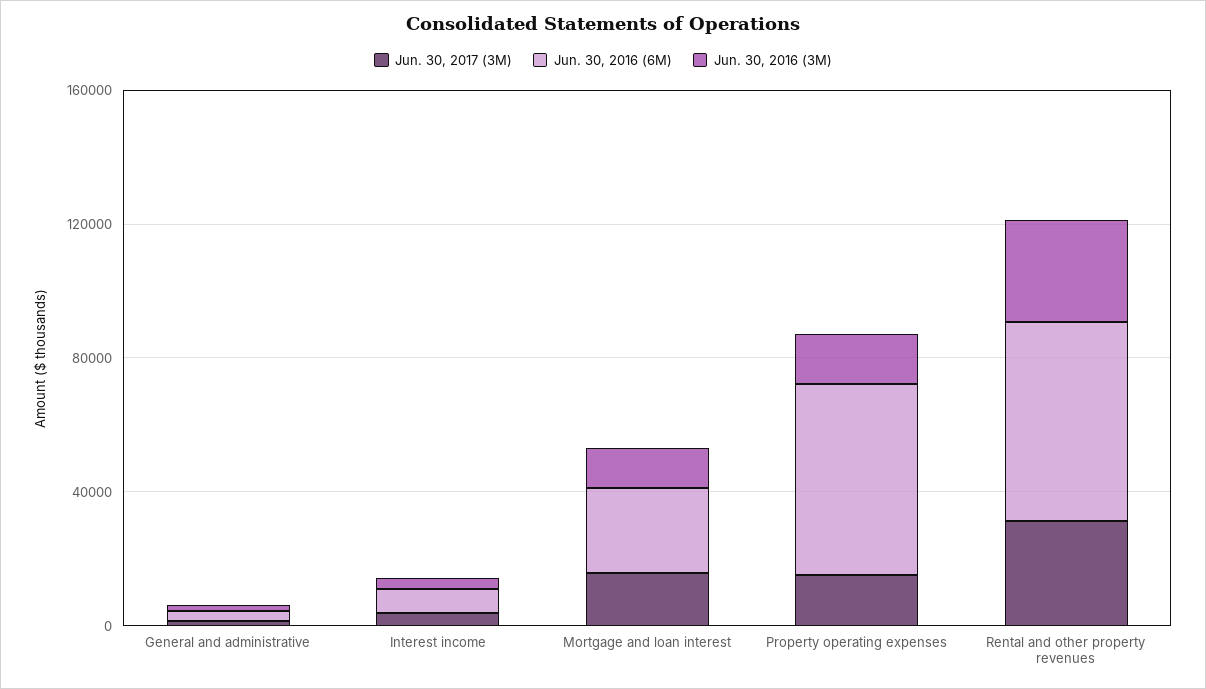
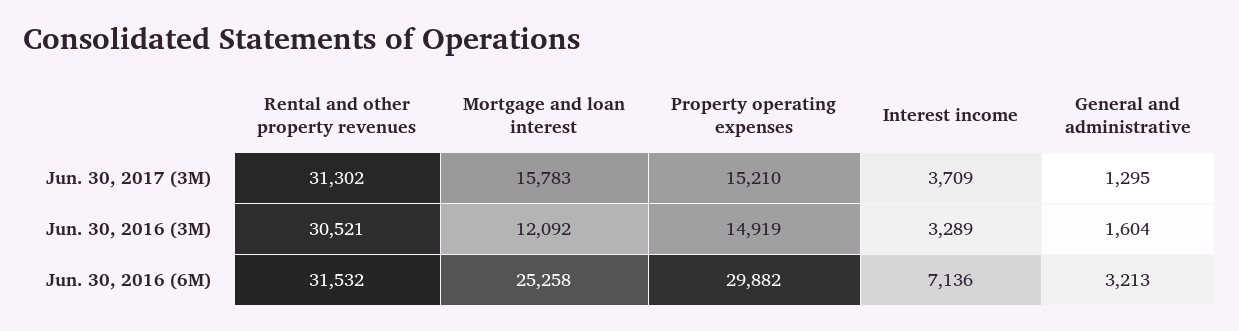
Jun. 30, 2016 (6M), Property operating expenses: 60000 -> 29882
Jun. 30, 2016 (6M), Rental and other property revenues: 60000 -> 31532

